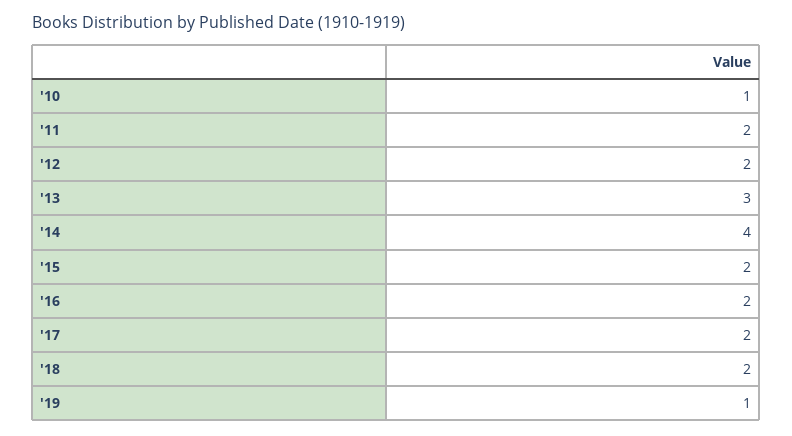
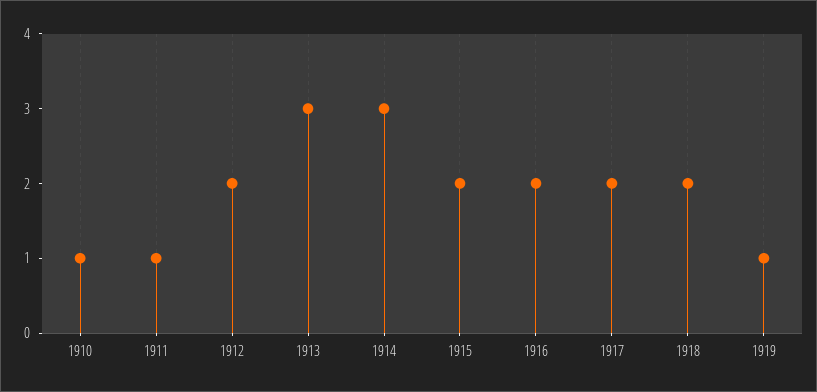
'11: 2 -> 1
'14: 4 -> 3

